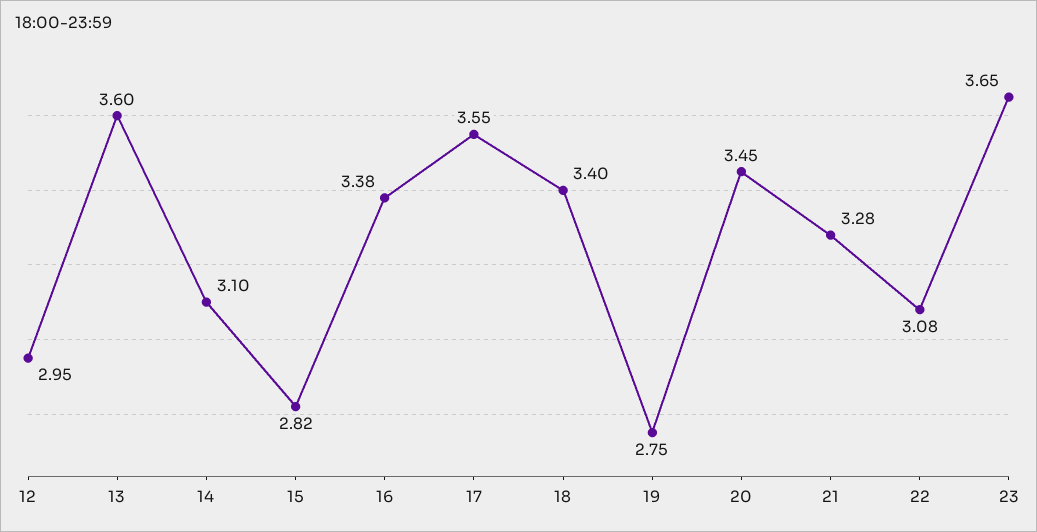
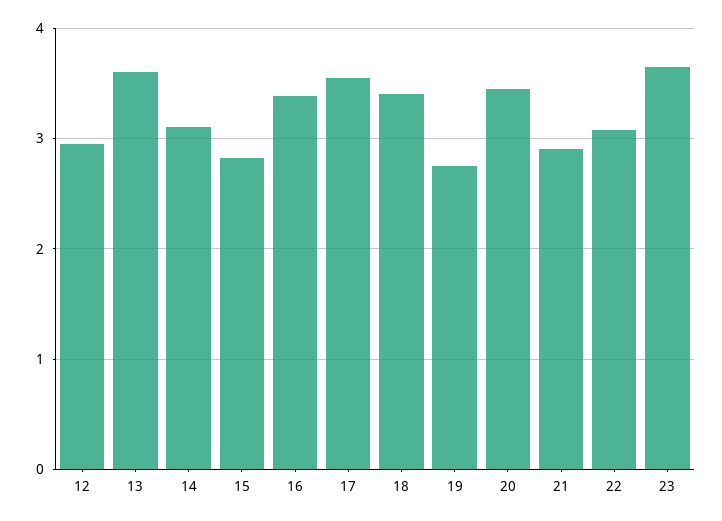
21: 3.28 -> 2.9

